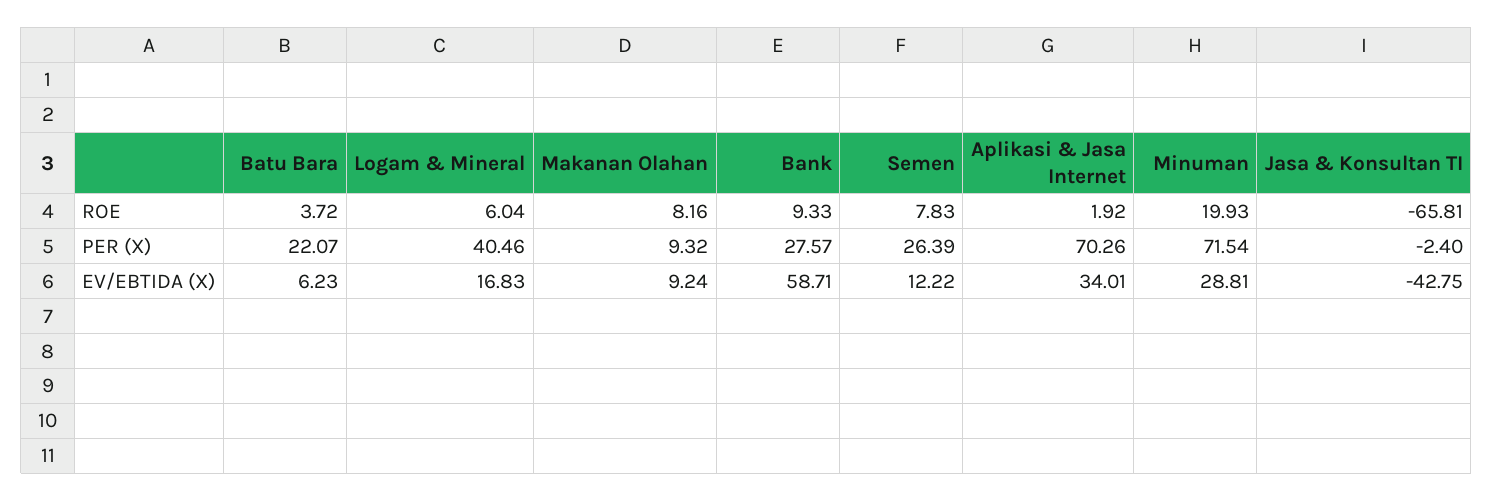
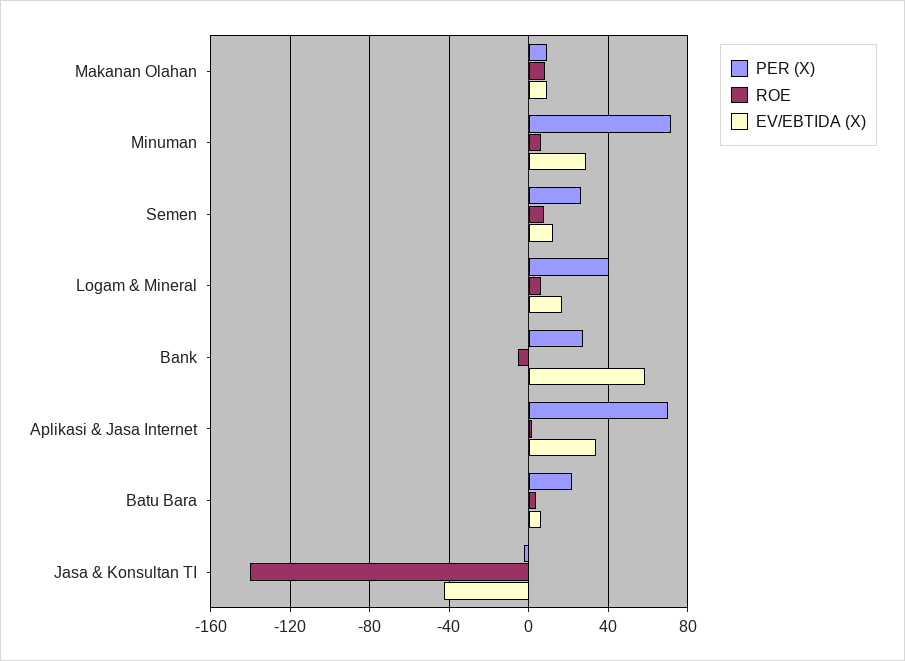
ROE, Bank: 9.33 -> -5
ROE, Minuman: 19.93 -> 5
ROE, Jasa & Konsultan TI: -65.81 -> -140

